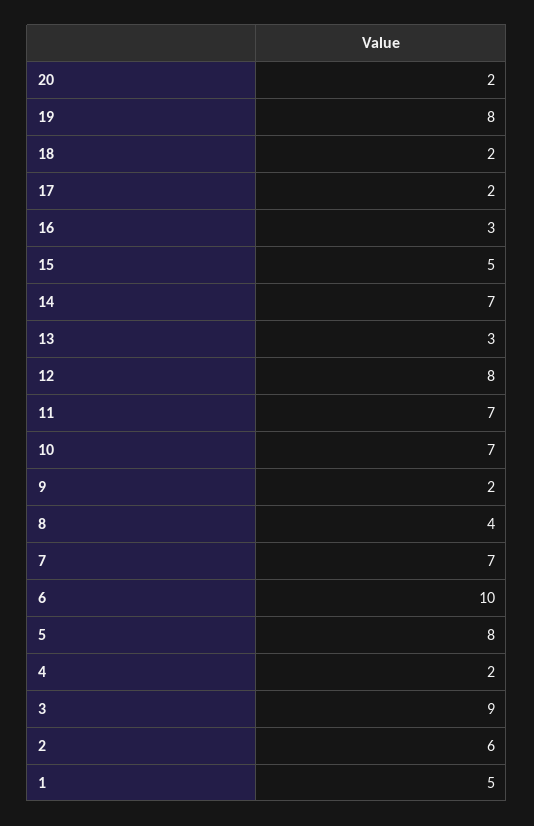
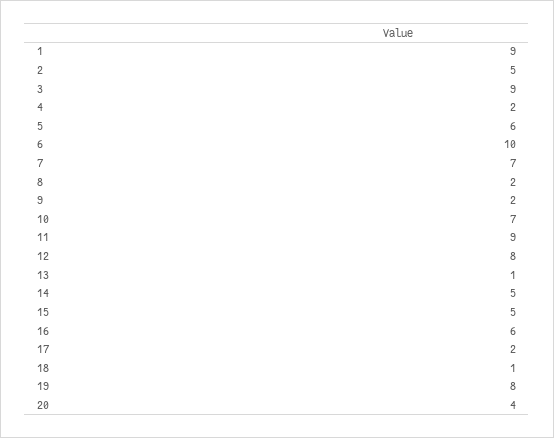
20: 2 -> 4
18: 2 -> 1
16: 3 -> 6
14: 7 -> 5
13: 3 -> 1
11: 7 -> 9
8: 4 -> 2
5: 8 -> 6
2: 6 -> 5
1: 5 -> 9

